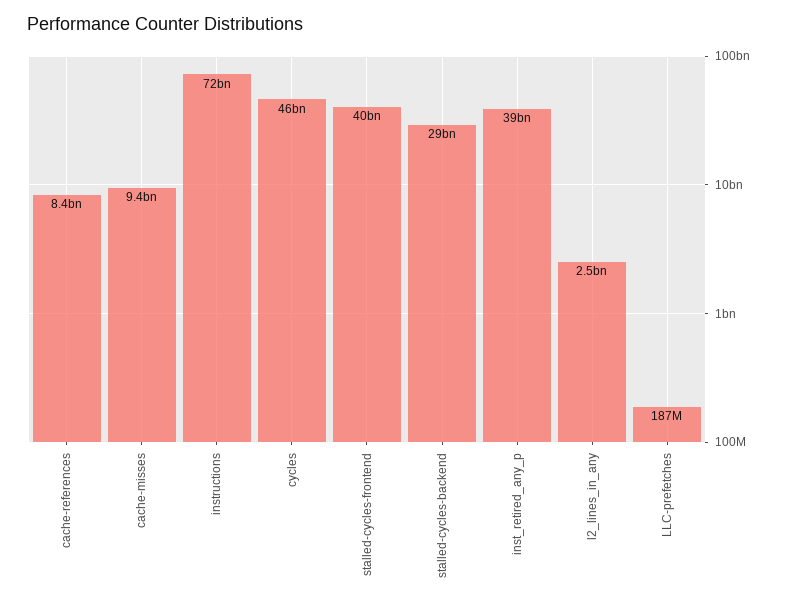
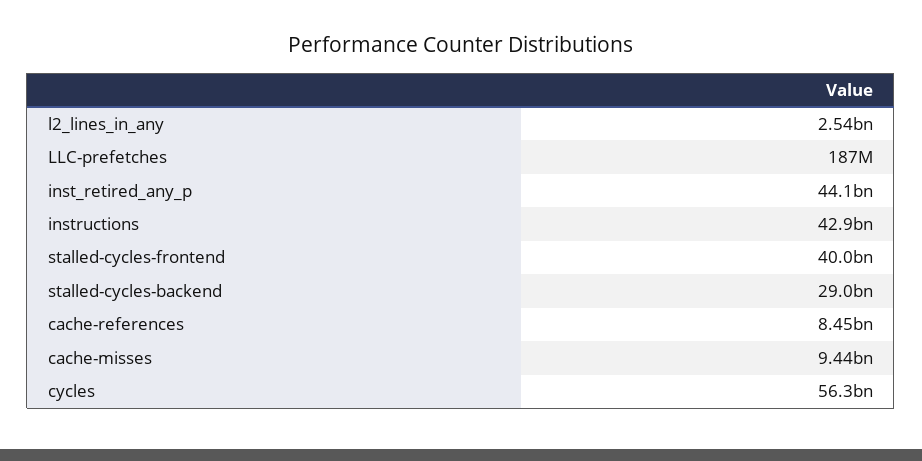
instructions: 72000000000 -> 42900000000
cycles: 46000000000 -> 56300000000
inst_retired_any_p: 39000000000 -> 44100000000

